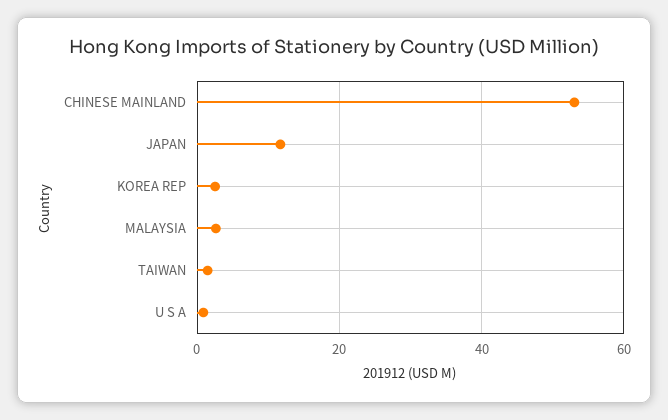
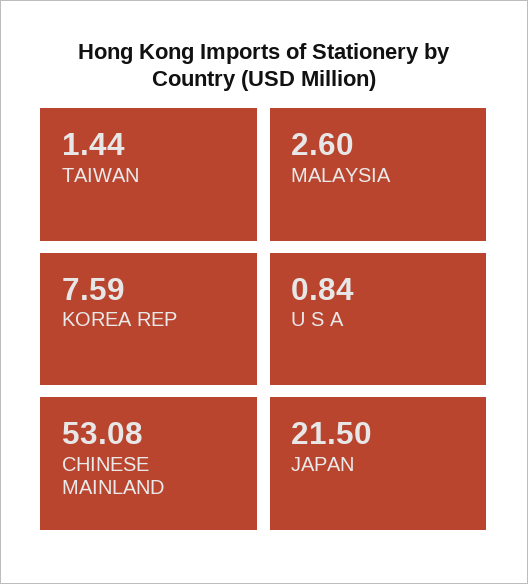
JAPAN: 12 -> 21.5
KOREA REP: 2 -> 7.59

